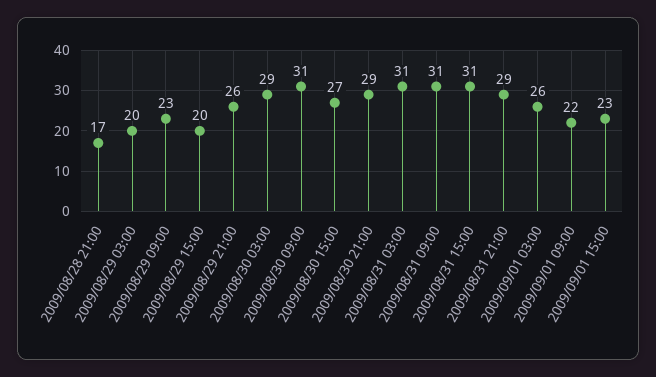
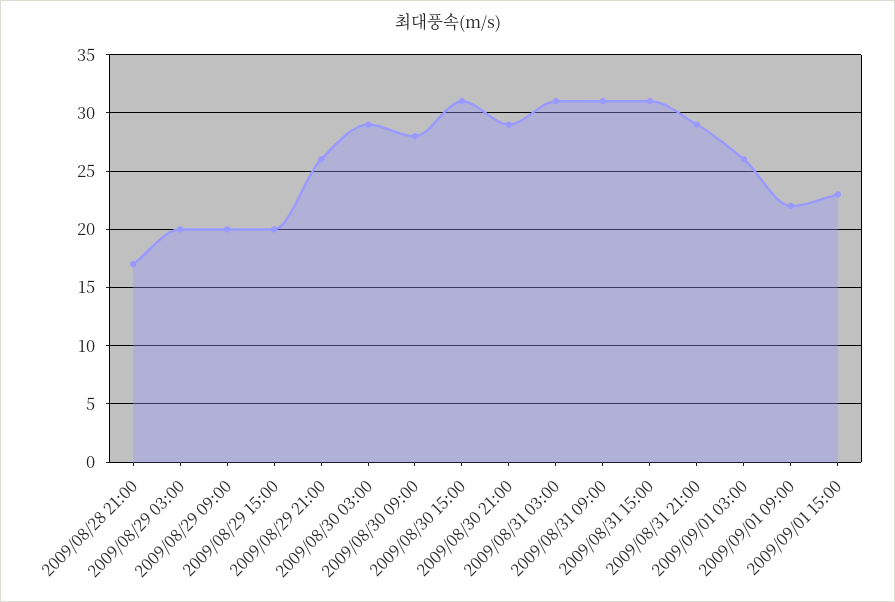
2009/08/29 09:00: 23 -> 20
2009/08/30 09:00: 31 -> 28
2009/08/30 15:00: 27 -> 31

